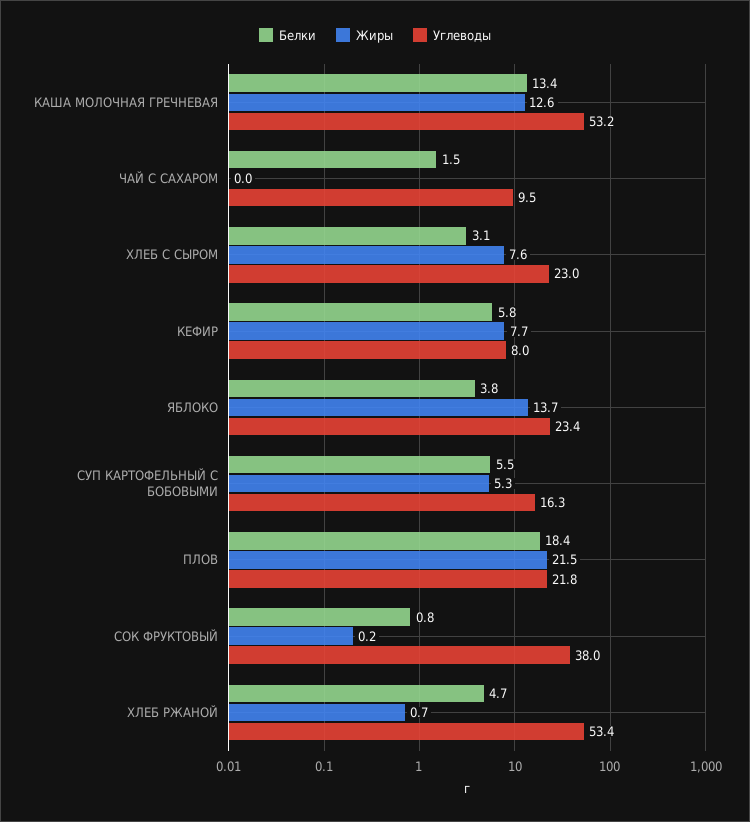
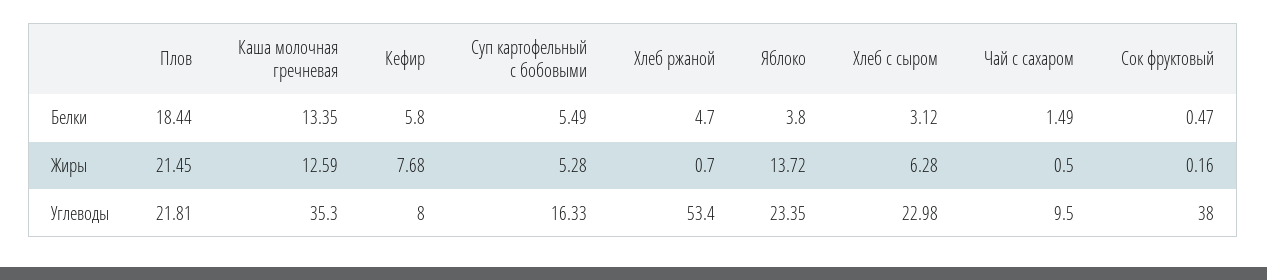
Углеводы, КАША МОЛОЧНАЯ ГРЕЧНЕВАЯ: 53.2 -> 35.3
Жиры, ЧАЙ С САХАРОМ: 0 -> 0.5
Жиры, ХЛЕБ С СЫРОМ: 7.6 -> 6.28
Белки, СОК ФРУКТОВЫЙ: 0.8 -> 0.47

